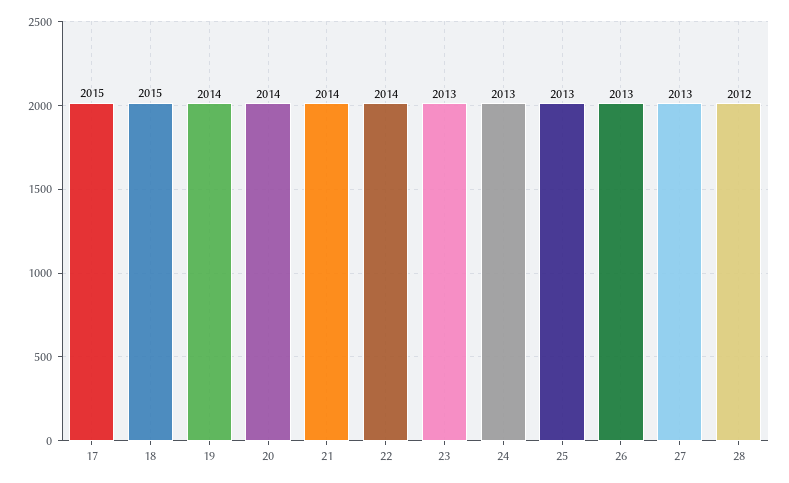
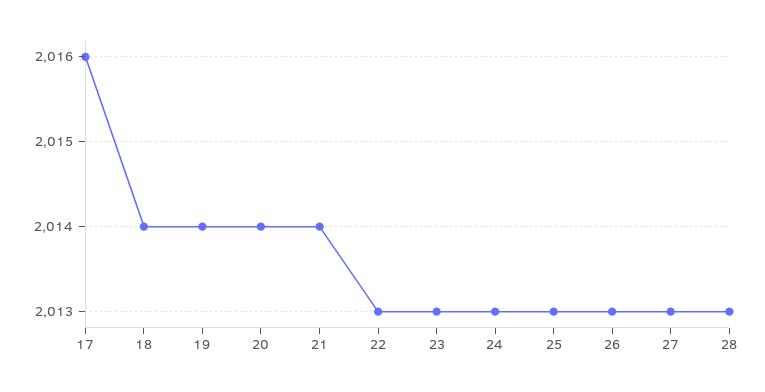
17: 2015 -> 2016
18: 2015 -> 2014
22: 2014 -> 2013
28: 2012 -> 2013

